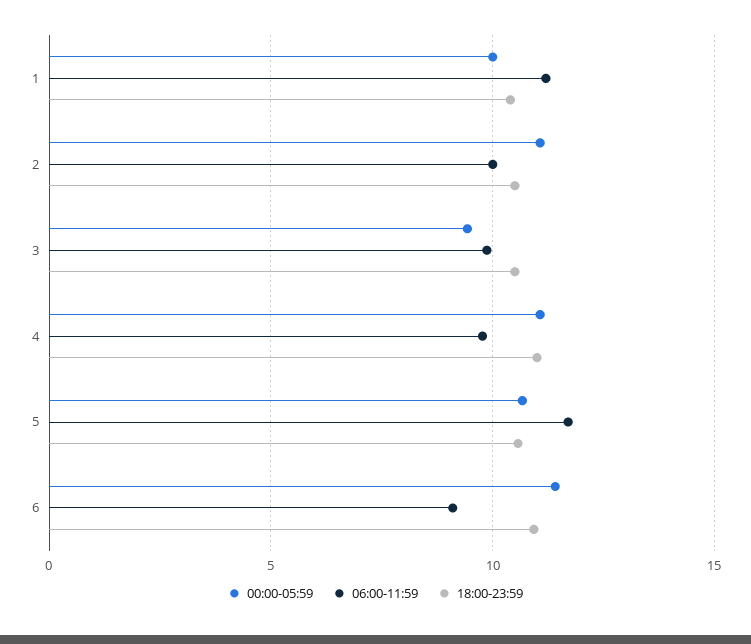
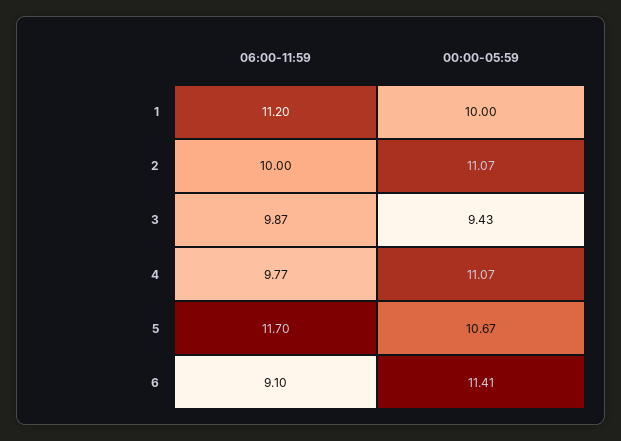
18:00-23:59, 1: 10.5 -> none
18:00-23:59, 2: 10.5 -> none
18:00-23:59, 3: 10.5 -> none
18:00-23:59, 4: 11 -> none
18:00-23:59, 5: 10.5 -> none
18:00-23:59, 6: 11 -> none

